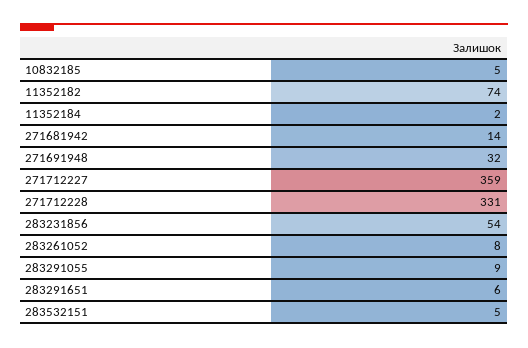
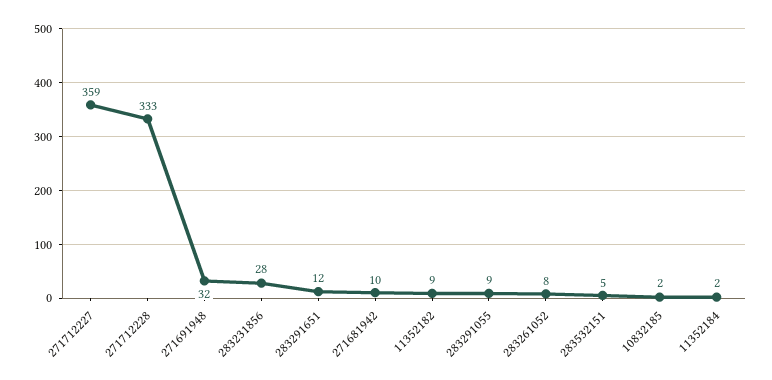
10832185: 5 -> 2
11352182: 74 -> 9
271681942: 14 -> 10
271712228: 331 -> 333
283231856: 54 -> 28
283291651: 6 -> 12

